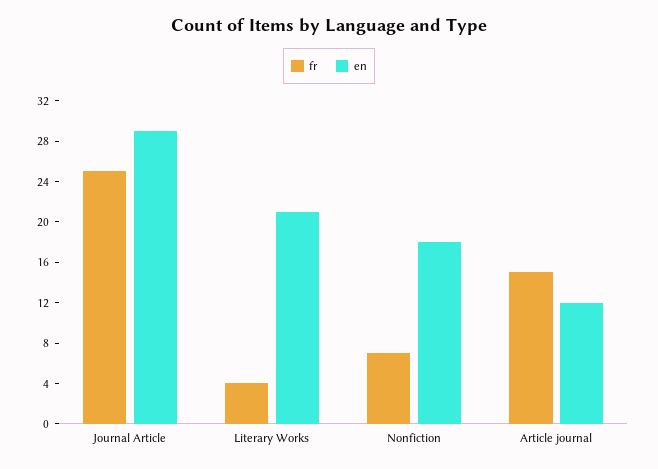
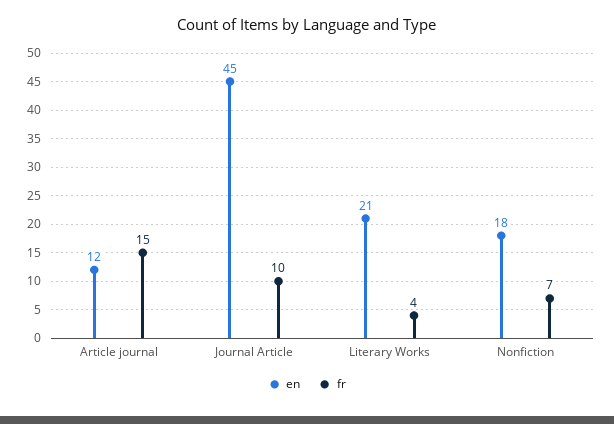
fr, Journal Article: 25 -> 10
en, Journal Article: 29 -> 45

